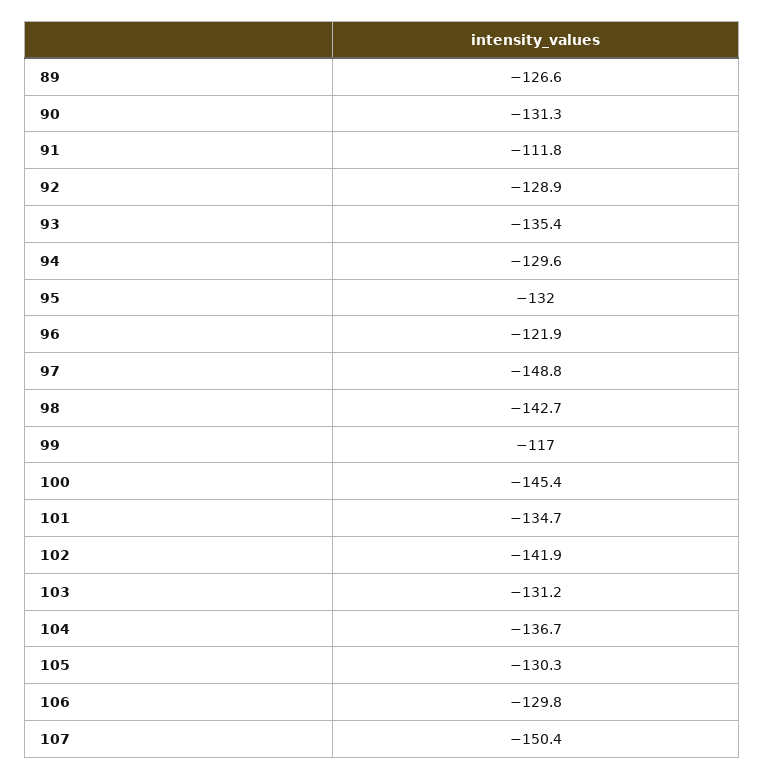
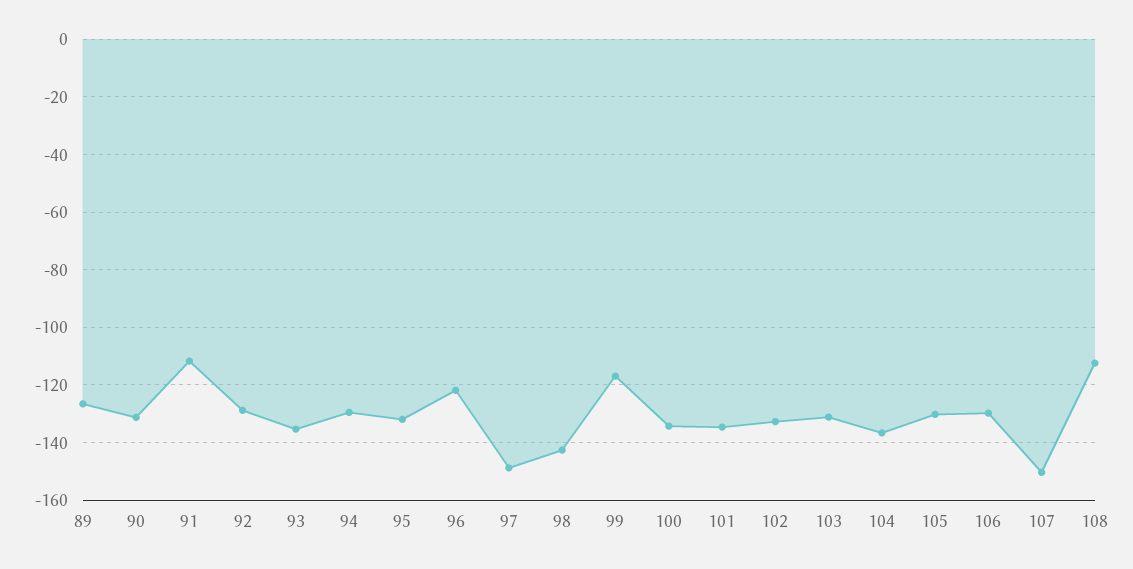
100: -145.4 -> -135
102: -141.9 -> -132.5
108: none -> -112.5

